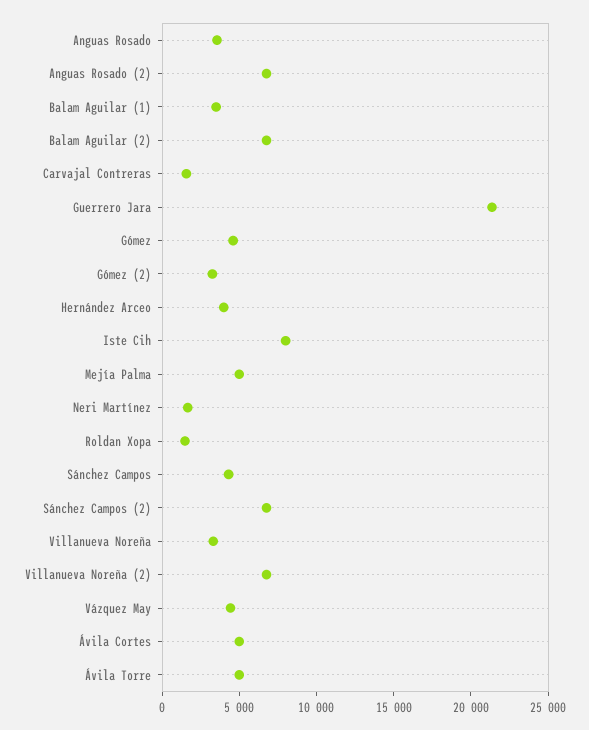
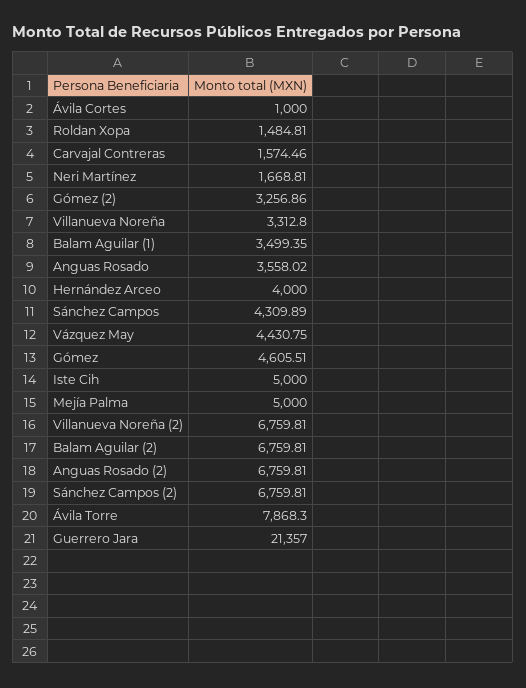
Iste Cih: 8000 -> 5000
Ávila Cortes: 5000 -> 1000
Ávila Torre: 5000 -> 7868.3

